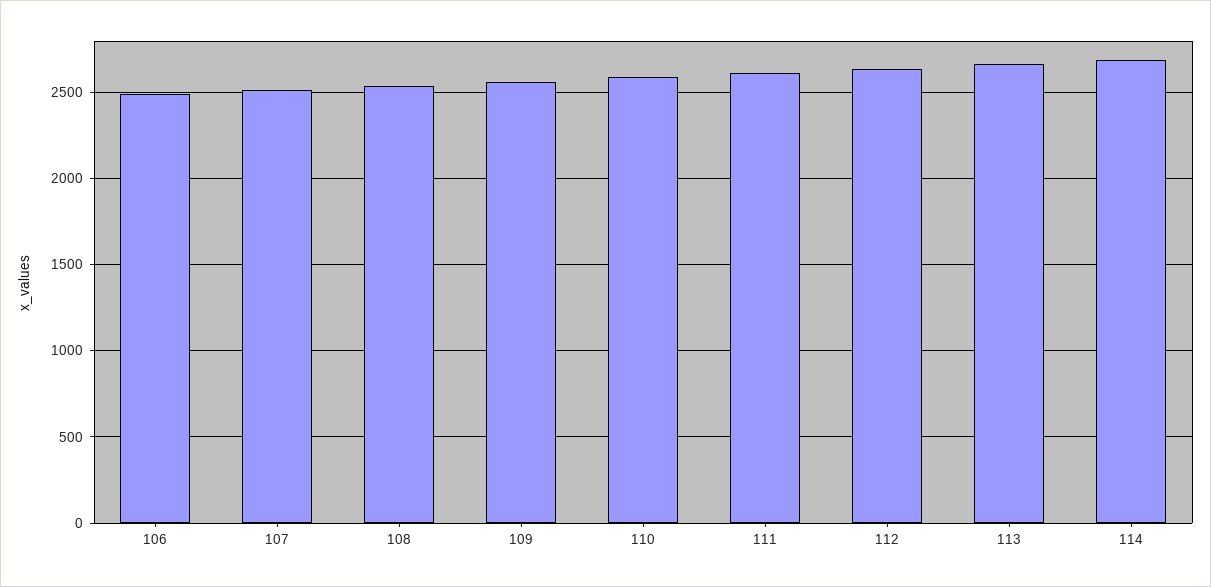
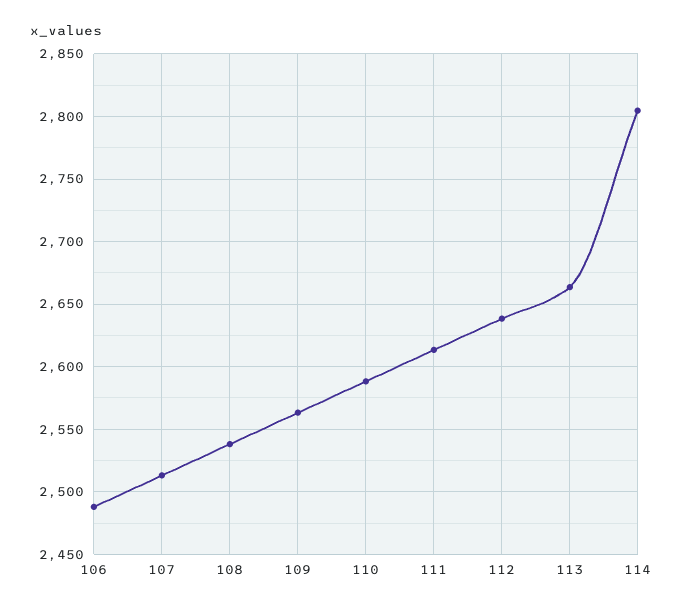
114: 2700 -> 2805

